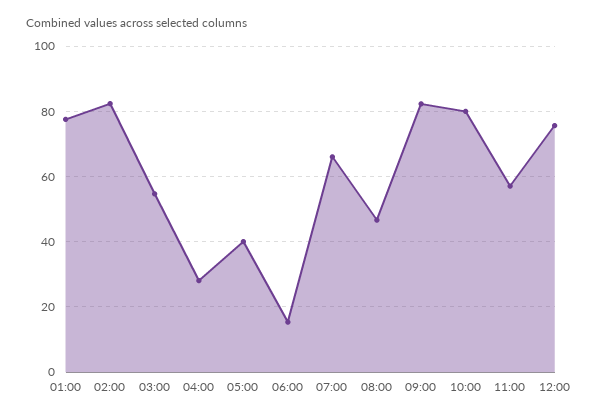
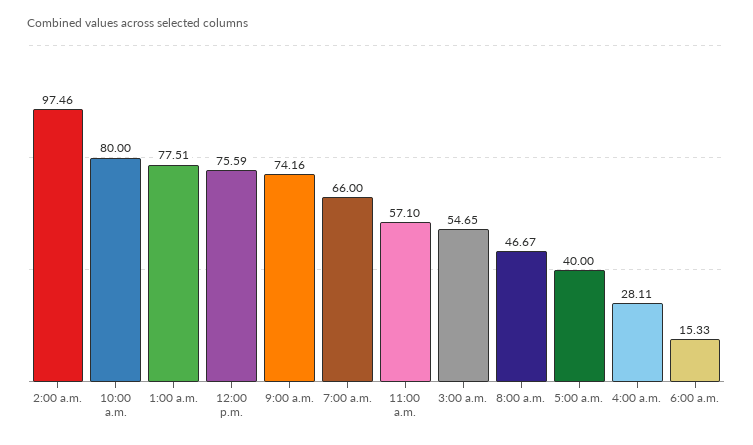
02:00: 82 -> 97.46
09:00: 82 -> 74.16

